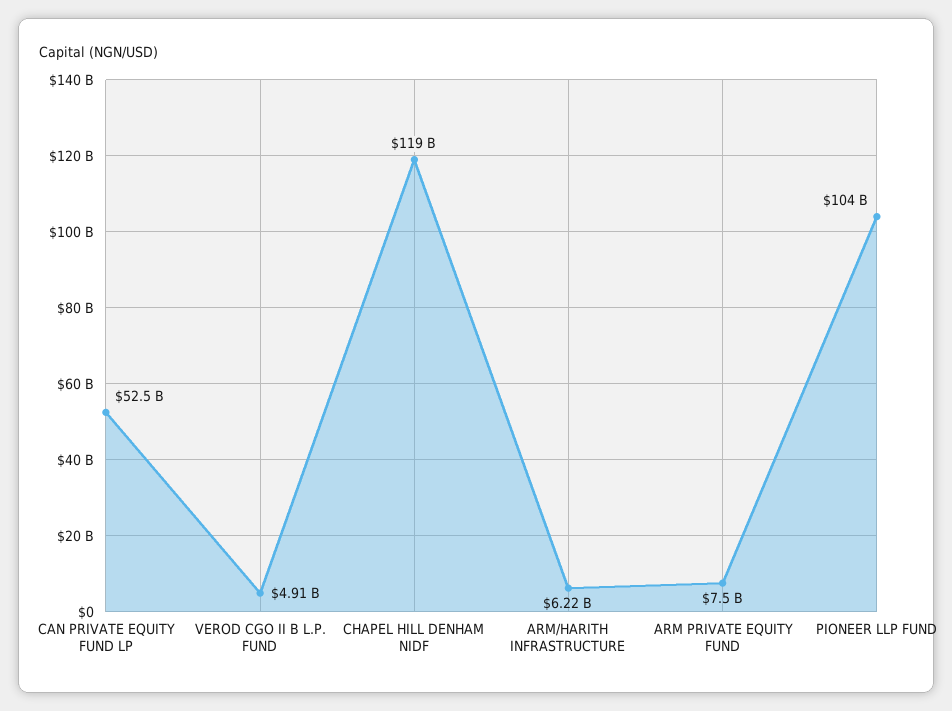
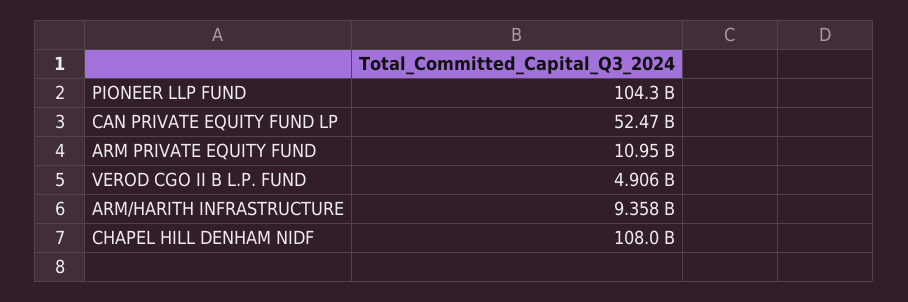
CHAPEL HILL DENHAM NIDF: 119000000000 -> 108000000000
ARM/HARITH INFRASTRUCTURE: 6220000000 -> 9358000000
ARM PRIVATE EQUITY FUND: 7500000000 -> 10950000000

